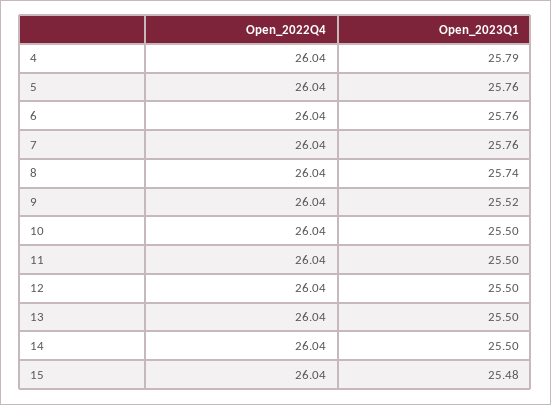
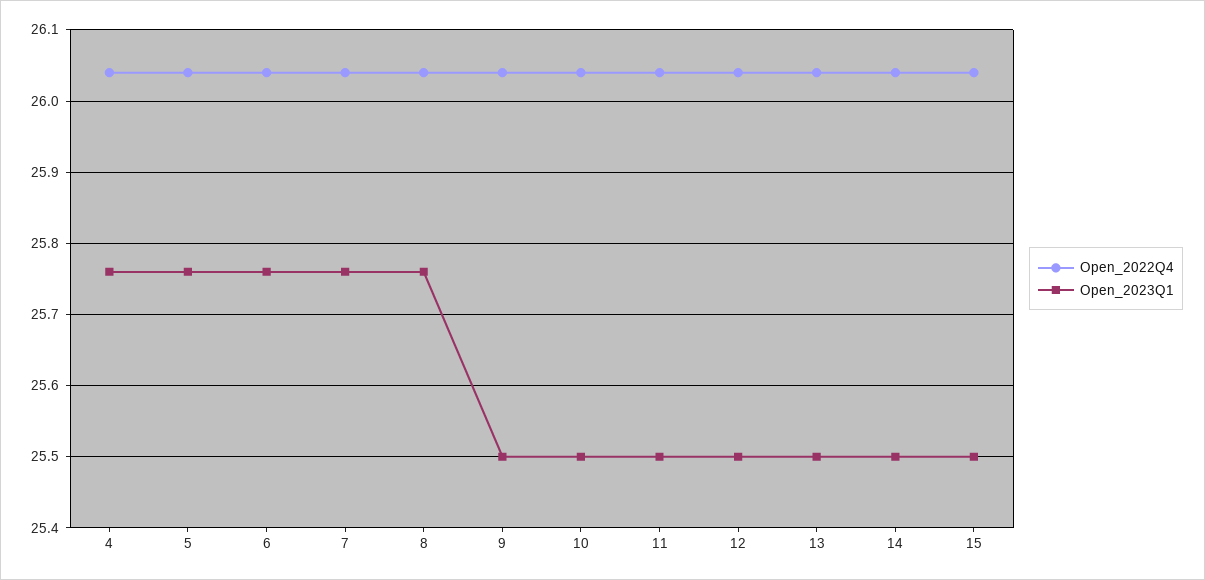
Open_2023Q1, 4: 25.79 -> 25.76
Open_2023Q1, 8: 25.74 -> 25.76
Open_2023Q1, 9: 25.52 -> 25.5
Open_2023Q1, 15: 25.48 -> 25.5

